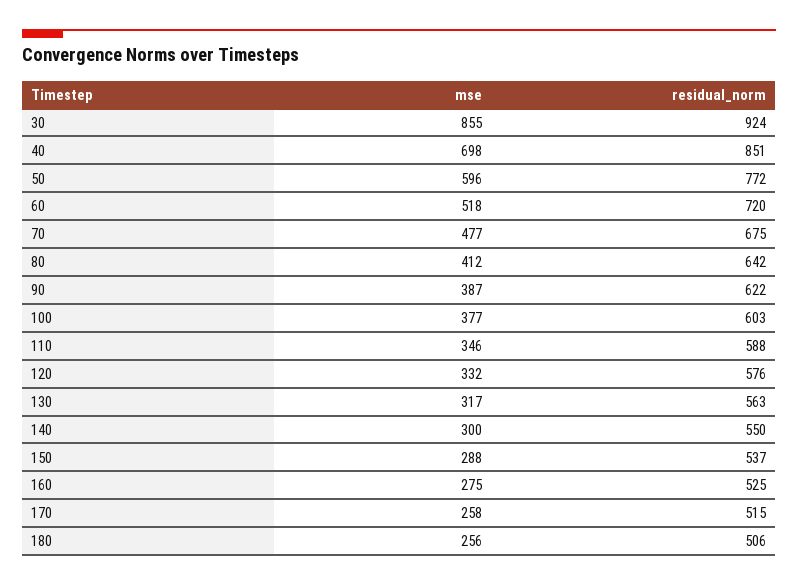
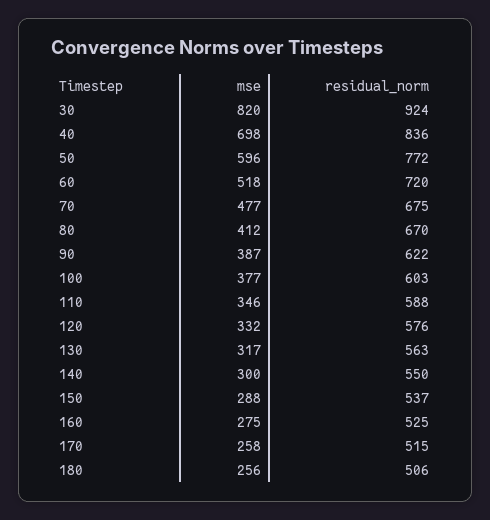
mse, 30: 855 -> 820
residual_norm, 40: 851 -> 836
residual_norm, 80: 642 -> 670

